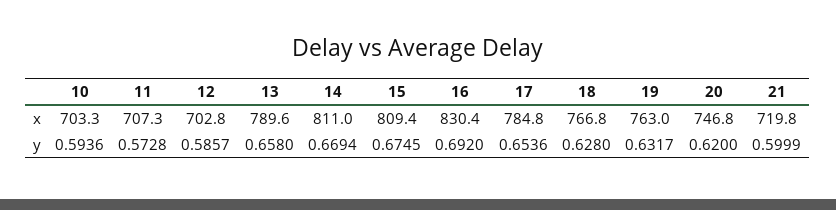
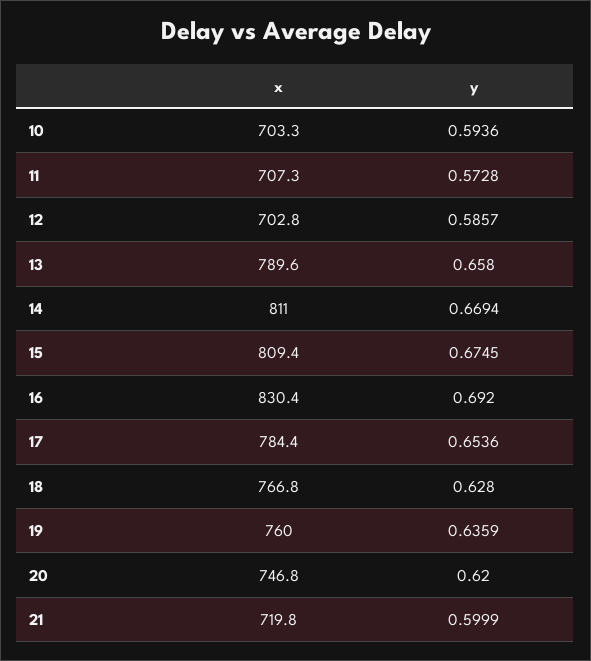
17, x: 784.8 -> 784.4
19, x: 763 -> 760
19, y: 0.6317 -> 0.6359

